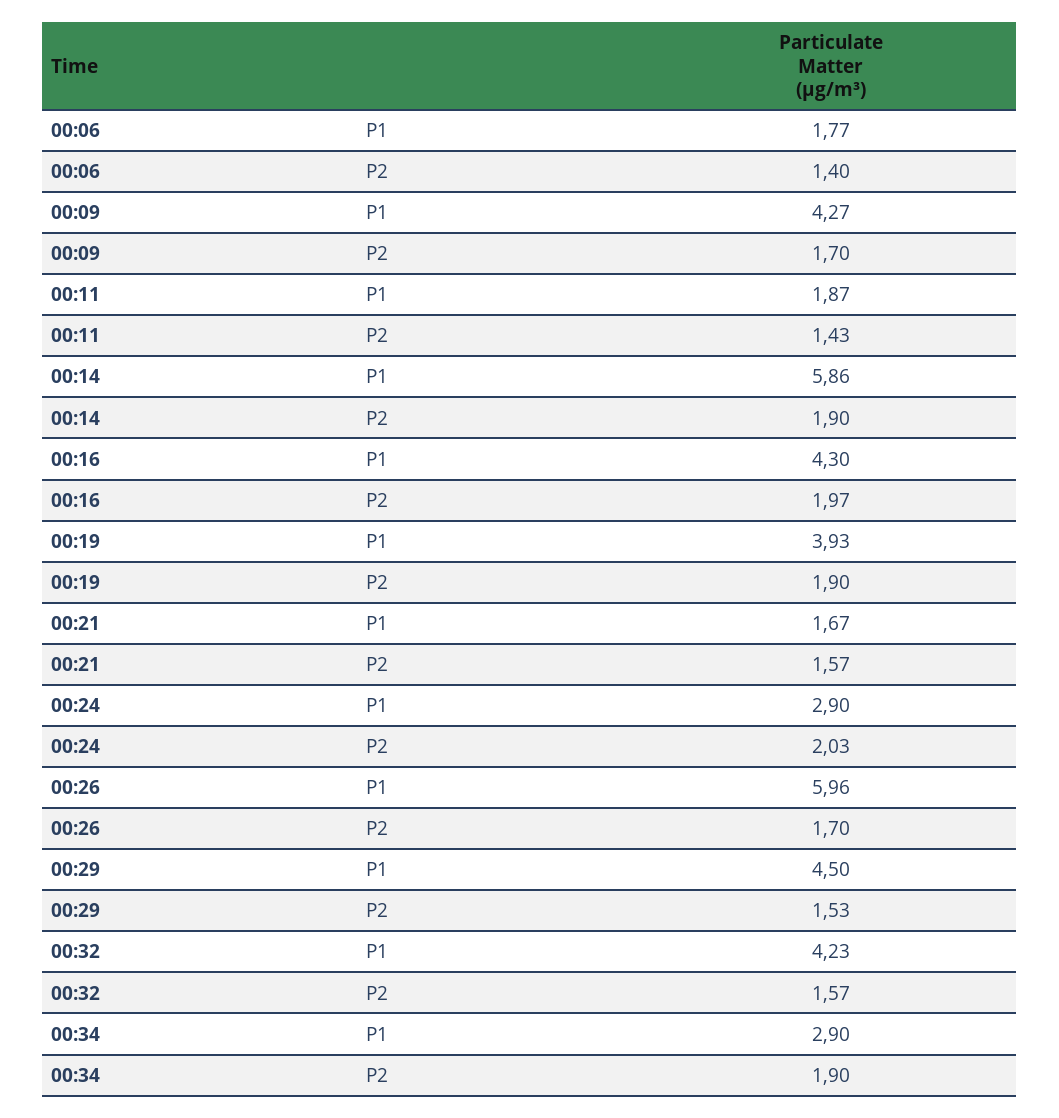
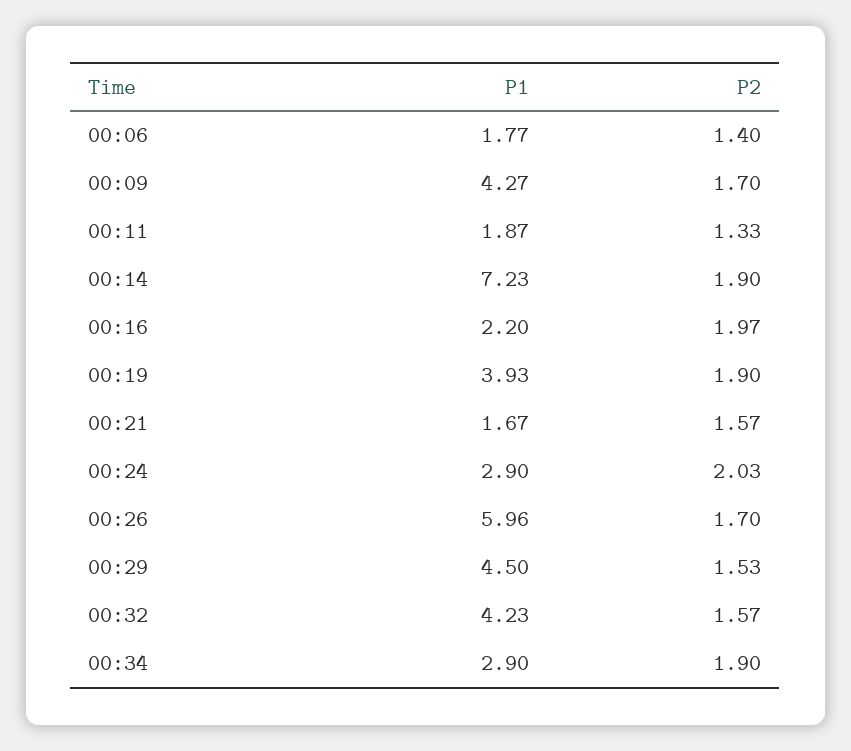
00:11, P2: 1.43 -> 1.33
00:14, P1: 5.86 -> 7.23
00:16, P1: 4.3 -> 2.2

